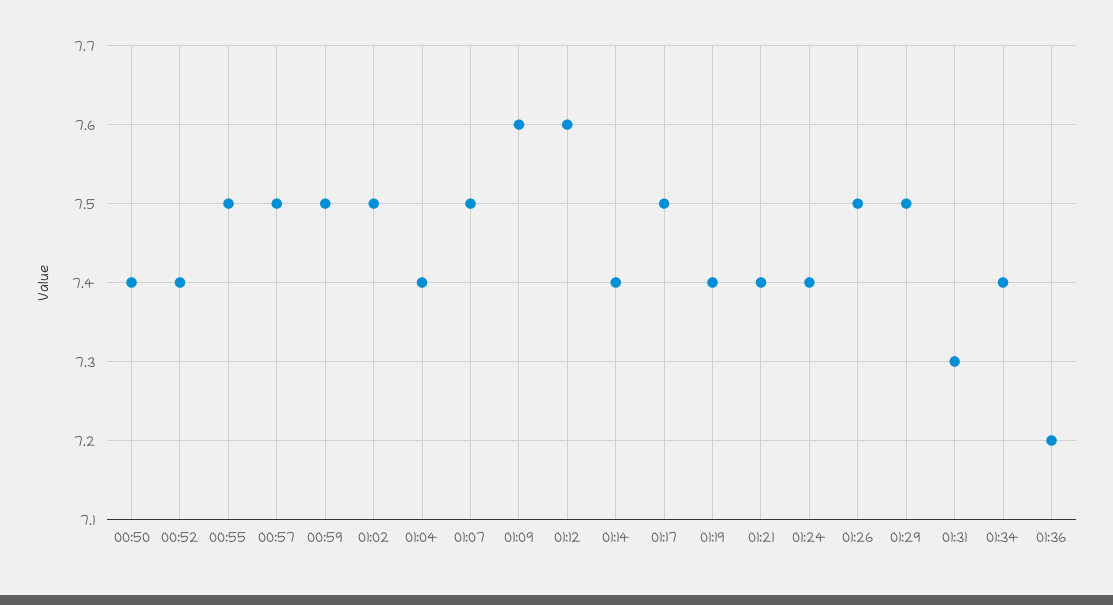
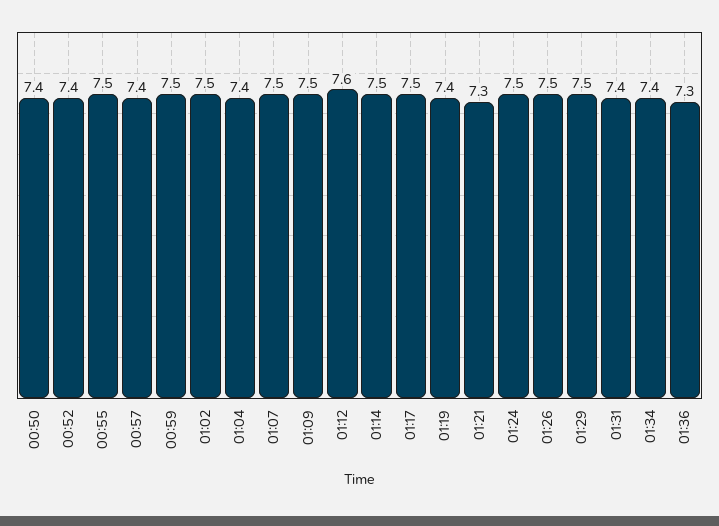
00:57: 7.5 -> 7.4
01:09: 7.6 -> 7.5
01:14: 7.4 -> 7.5
01:21: 7.4 -> 7.3
01:24: 7.4 -> 7.5
01:31: 7.3 -> 7.4
01:36: 7.2 -> 7.3

